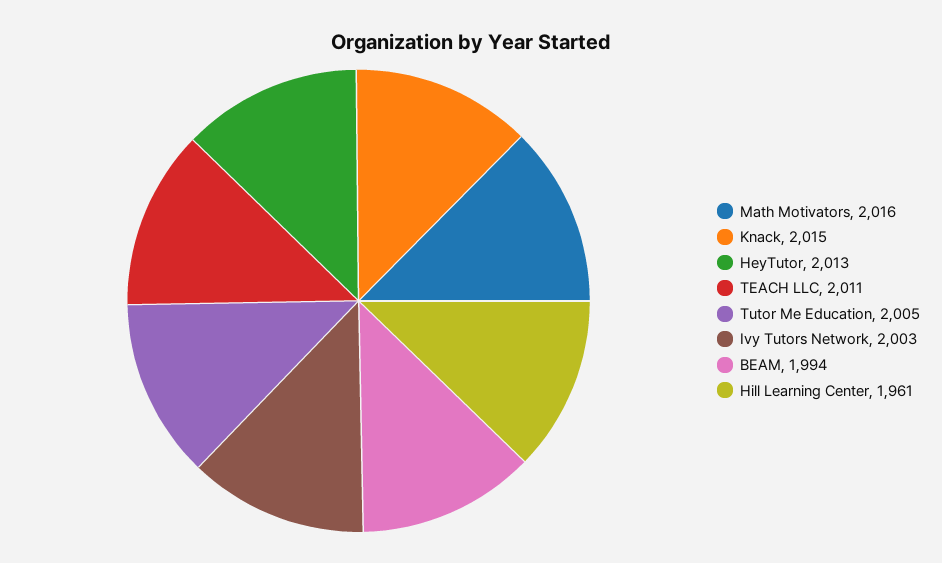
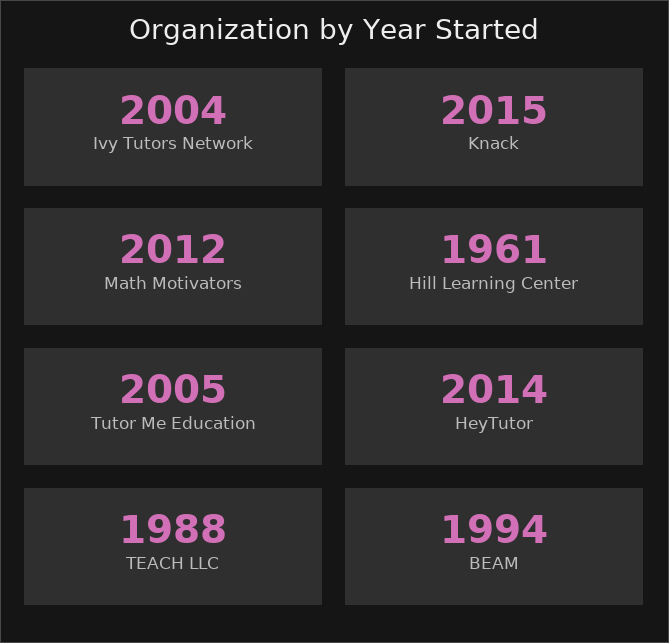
Math Motivators: 2016 -> 2012
HeyTutor: 2013 -> 2014
TEACH LLC: 2011 -> 1988
Ivy Tutors Network: 2003 -> 2004

